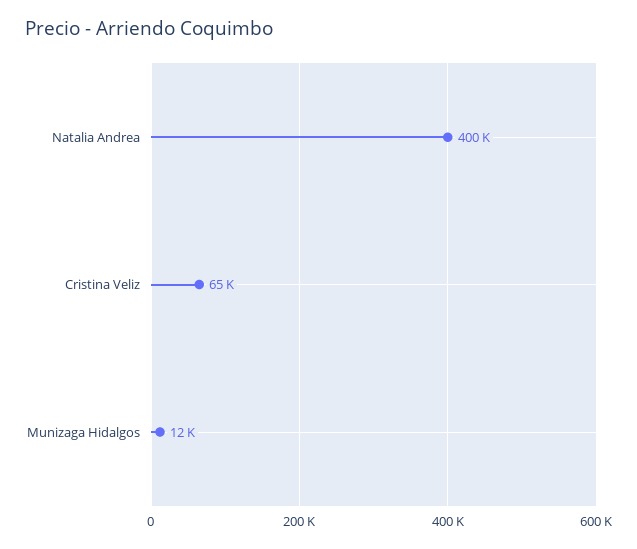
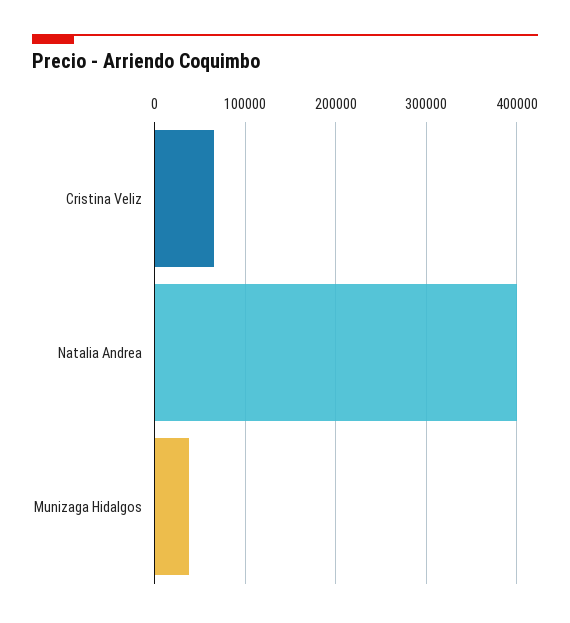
Munizaga Hidalgos: 12000 -> 40000

